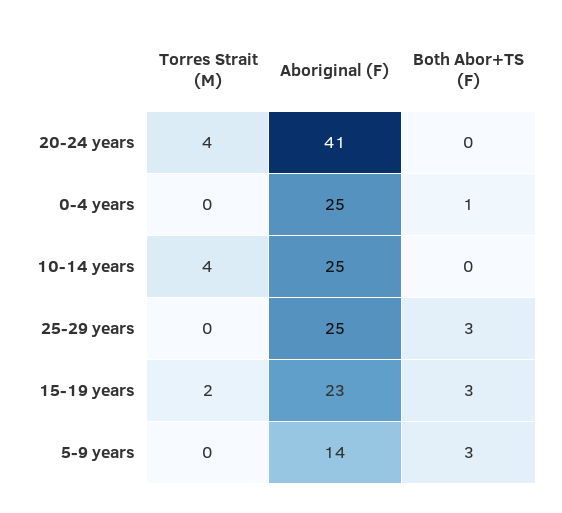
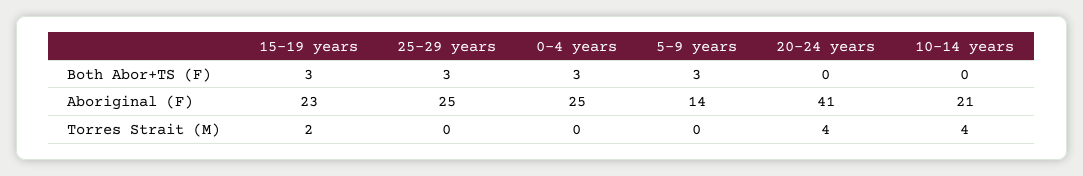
Both Abor+TS (F), 0-4 years: 1 -> 3
Aboriginal (F), 10-14 years: 25 -> 21

